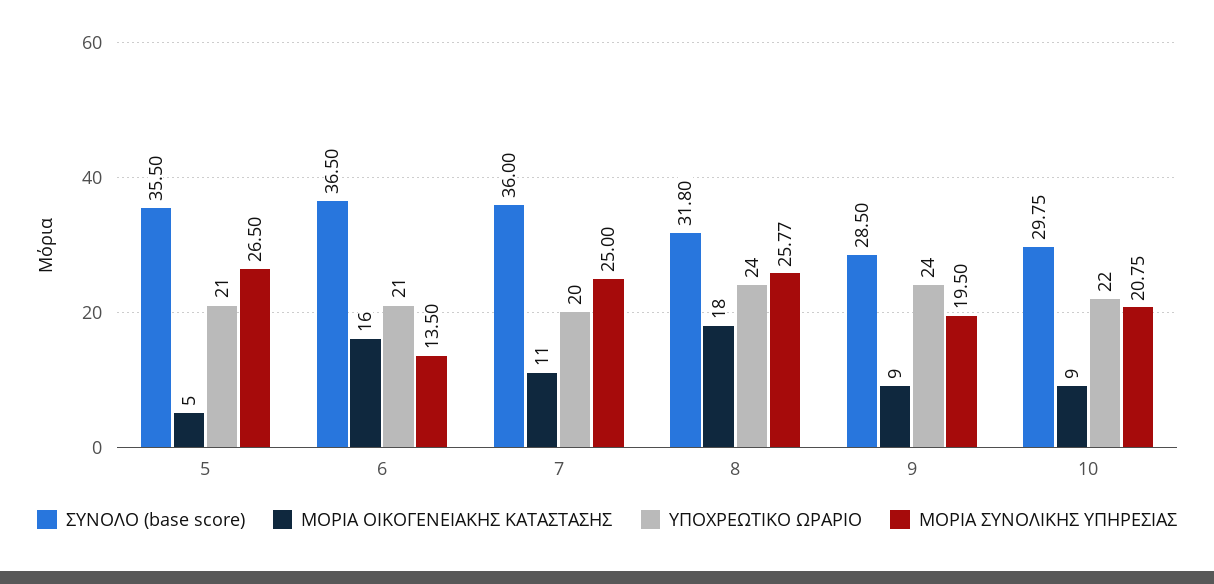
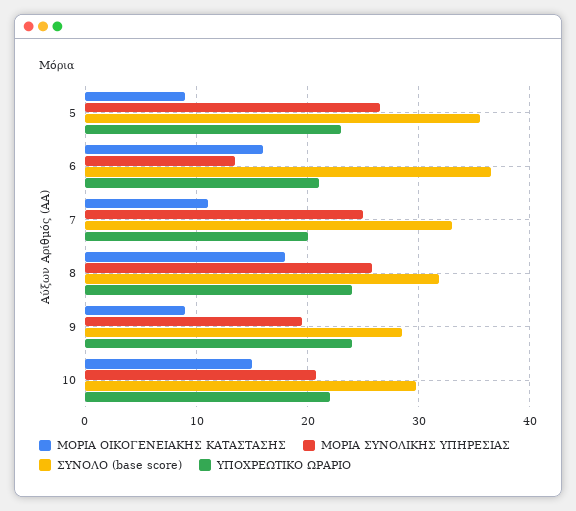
ΜΟΡΙΑ ΟΙΚΟΓΕΝΕΙΑΚΗΣ ΚΑΤΑΣΤΑΣΗΣ, 5: 5 -> 9
ΥΠΟΧΡΕΩΤΙΚΟ ΩΡΑΡΙΟ, 5: 21 -> 23
ΣΥΝΟΛΟ (base score), 7: 36 -> 33
ΜΟΡΙΑ ΟΙΚΟΓΕΝΕΙΑΚΗΣ ΚΑΤΑΣΤΑΣΗΣ, 10: 9 -> 15

